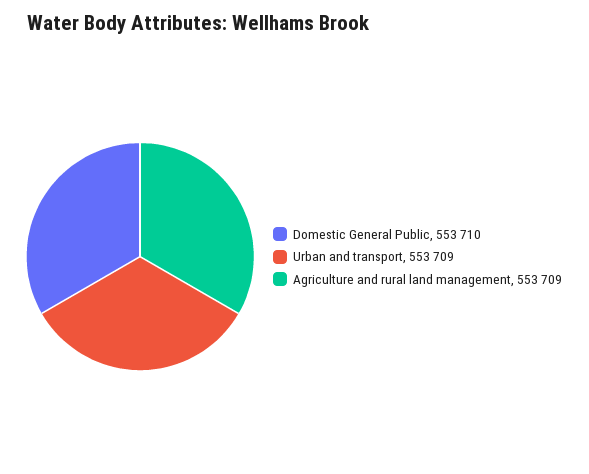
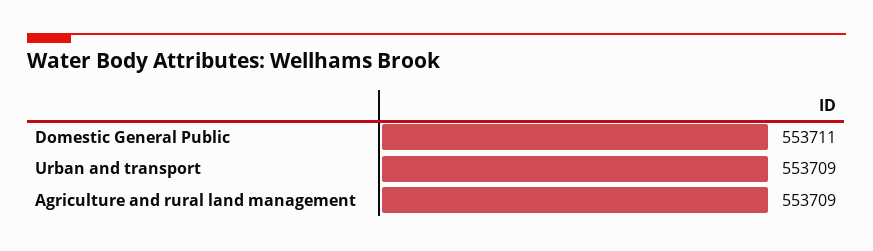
Domestic General Public: 553710 -> 553711

